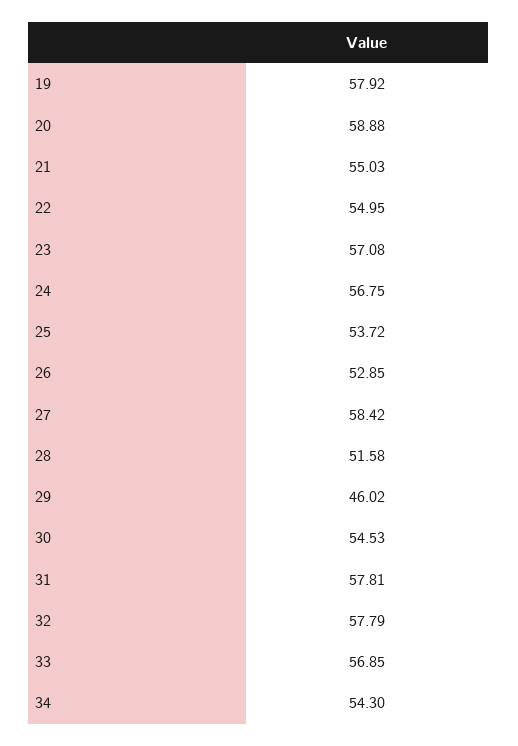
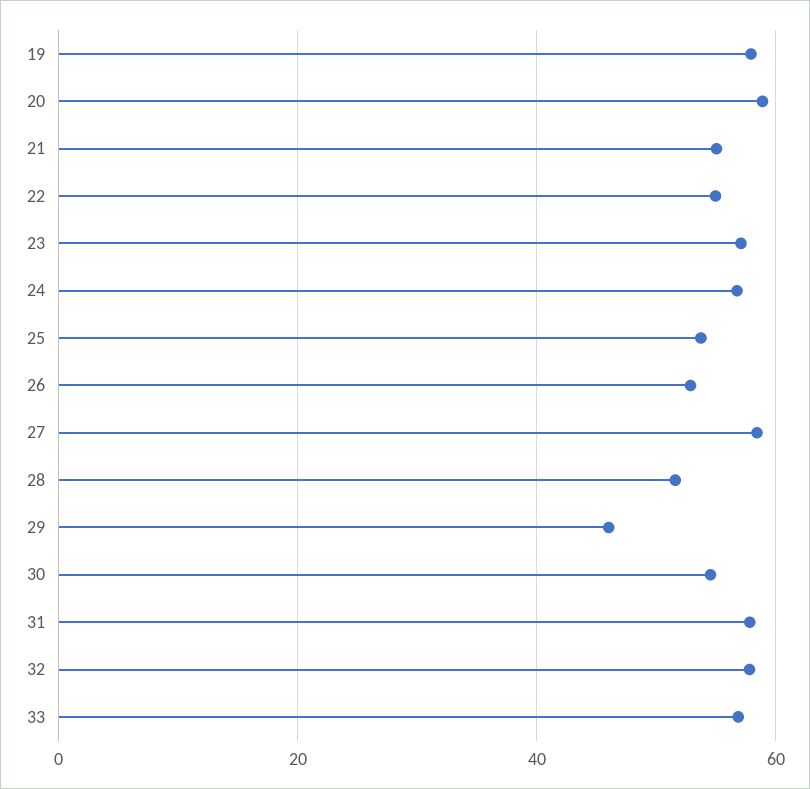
34: 54.3 -> none

